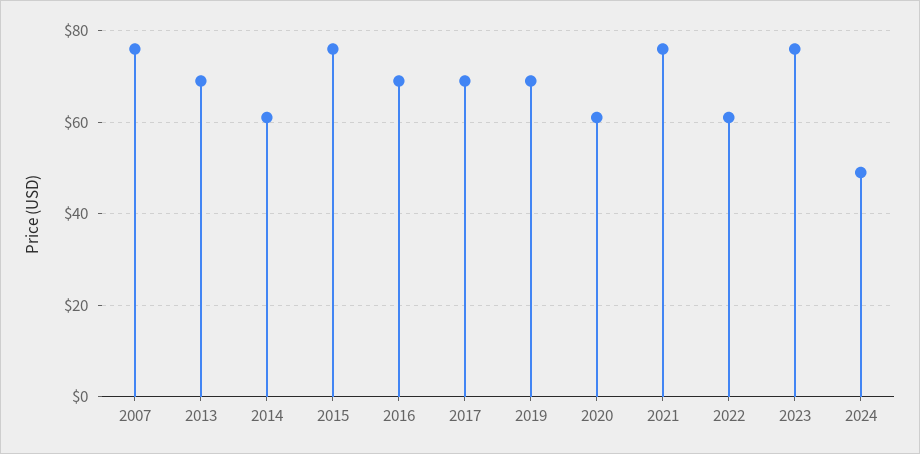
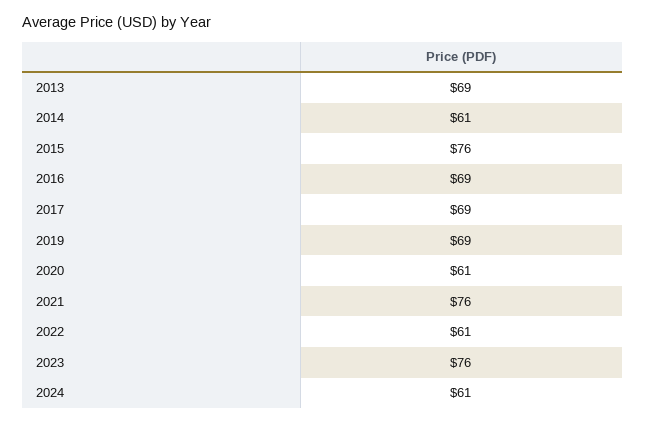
2007: 75 -> none
2024: 50 -> 61

